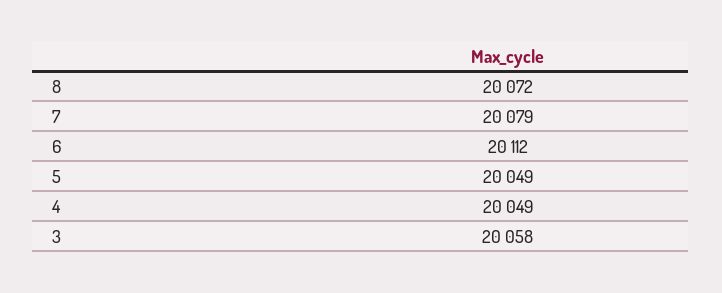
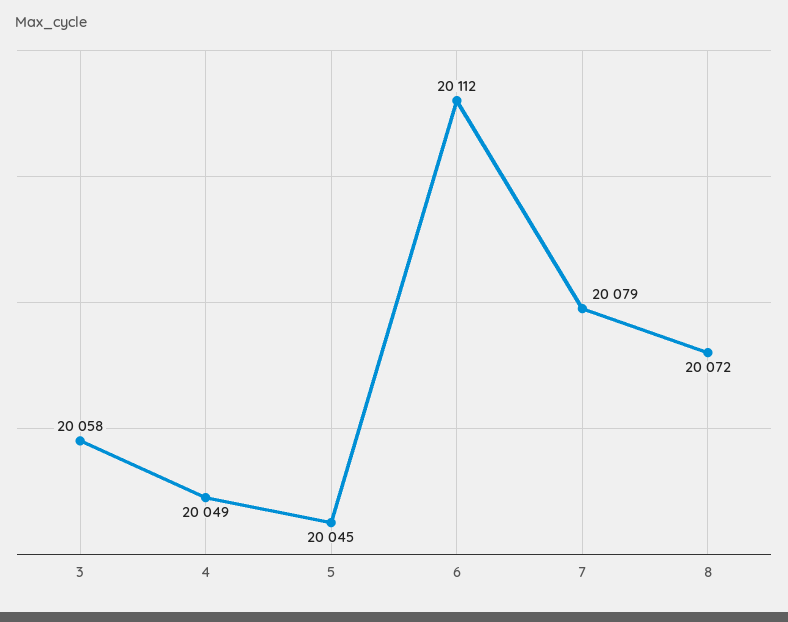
5: 20049 -> 20045

